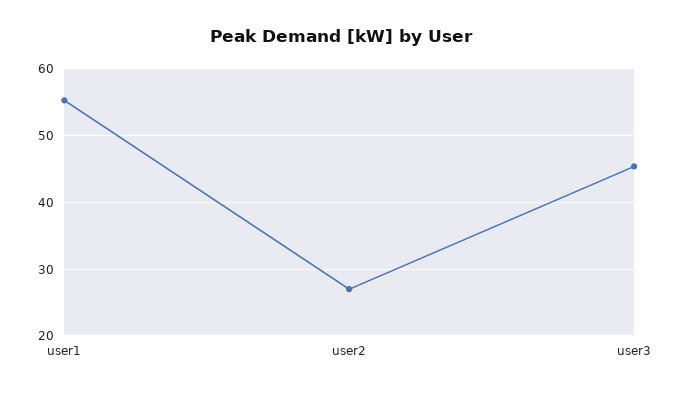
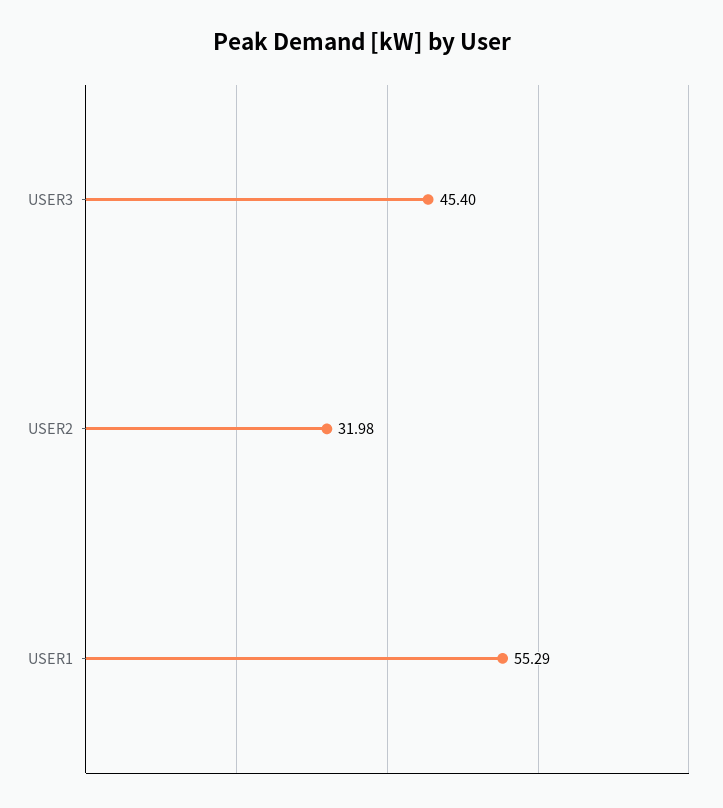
user2: 27 -> 31.98

